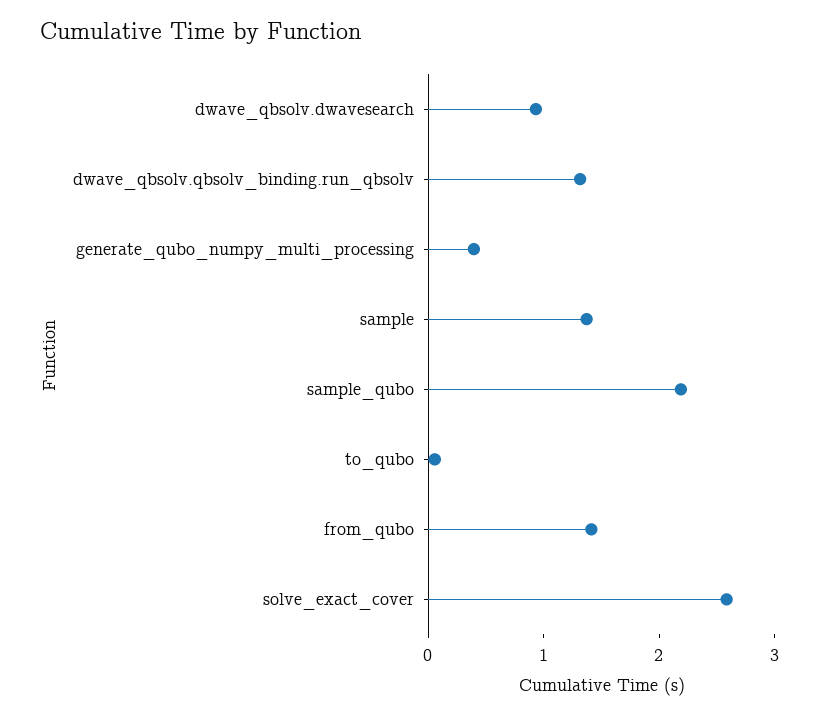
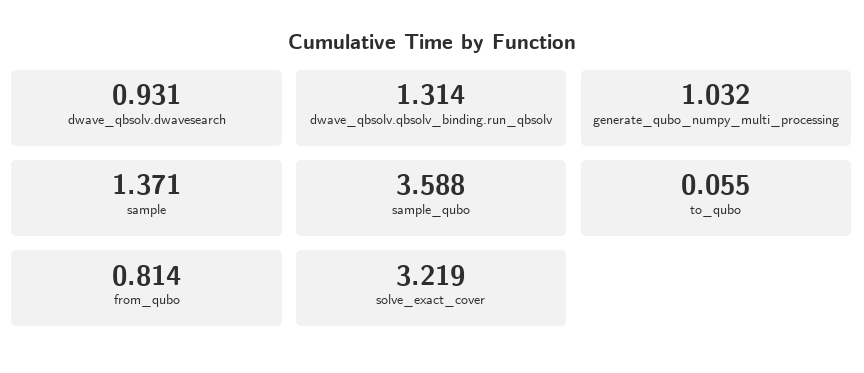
generate_qubo_numpy_multi_processing: 0.4 -> 1.032
sample_qubo: 2.2 -> 3.588
from_qubo: 1.4 -> 0.814
solve_exact_cover: 2.6 -> 3.219

